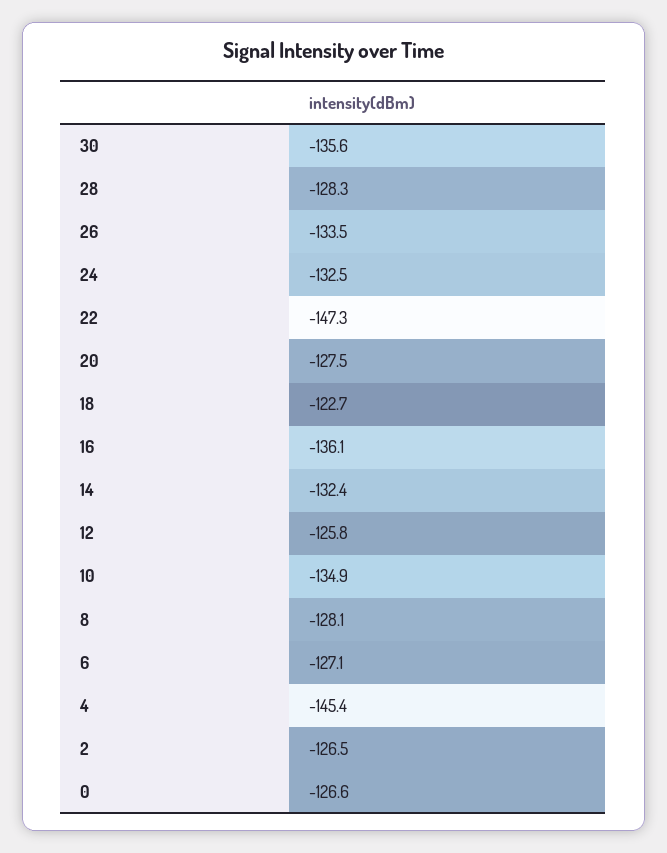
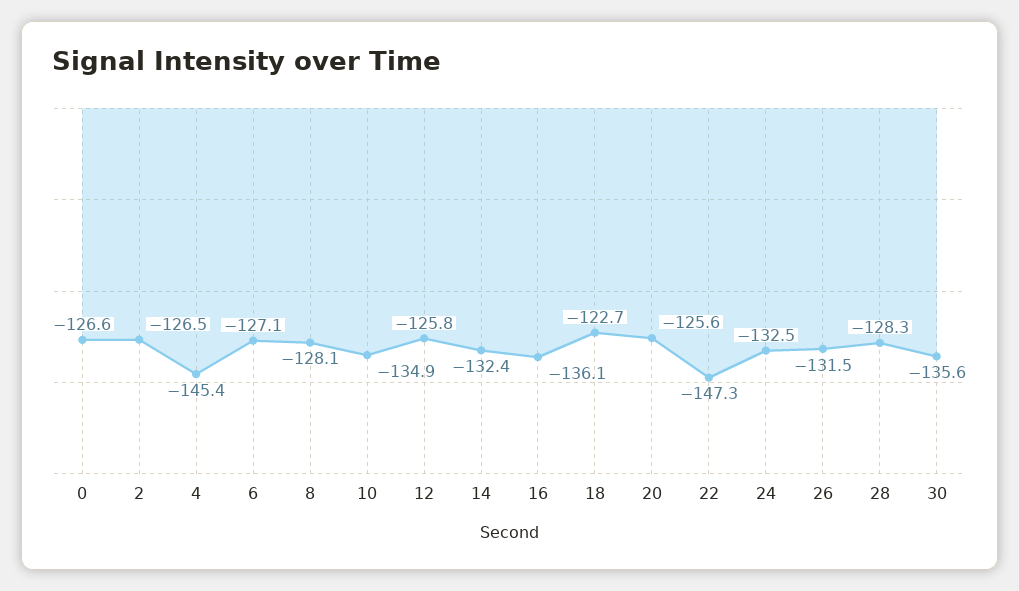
26: -133.5 -> -131.5
20: -127.5 -> -125.6

